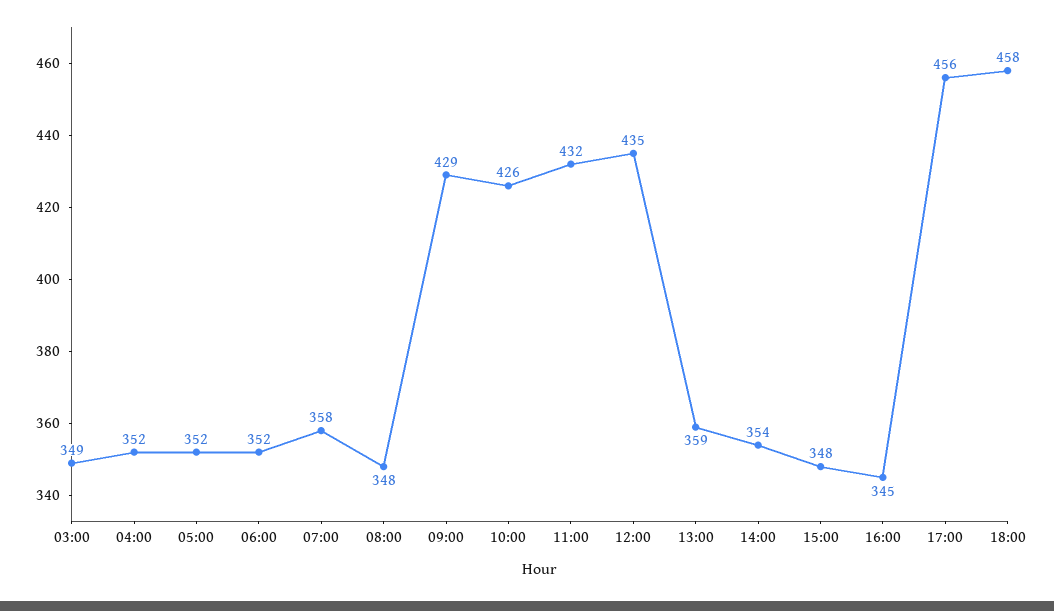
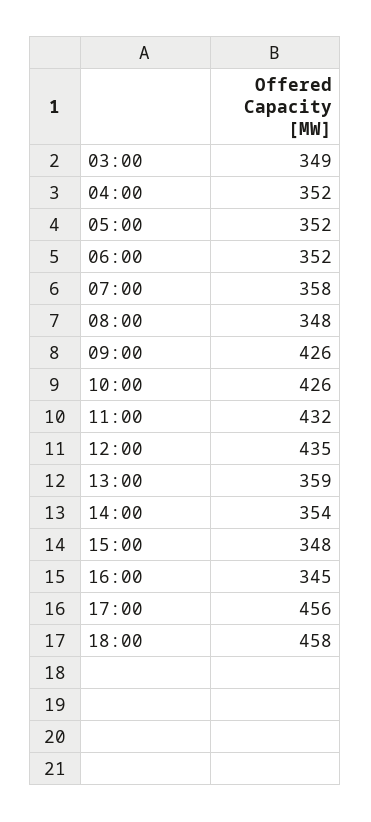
09:00: 429 -> 426

